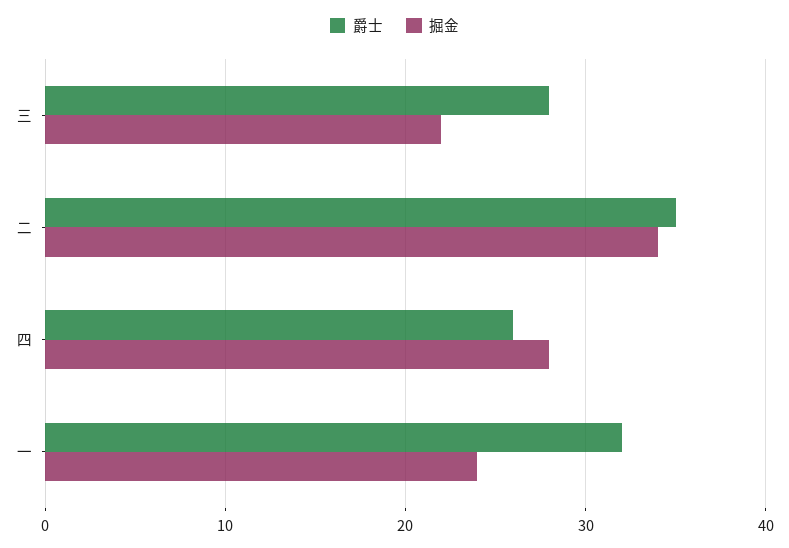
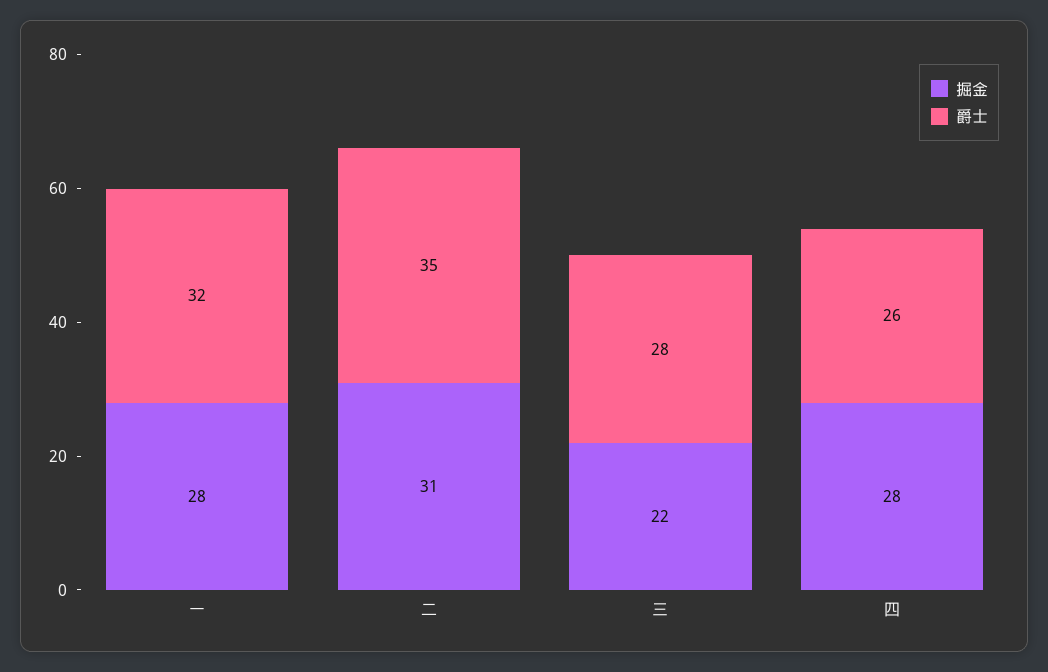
掘金, 二: 34 -> 31
掘金, 一: 24 -> 28

